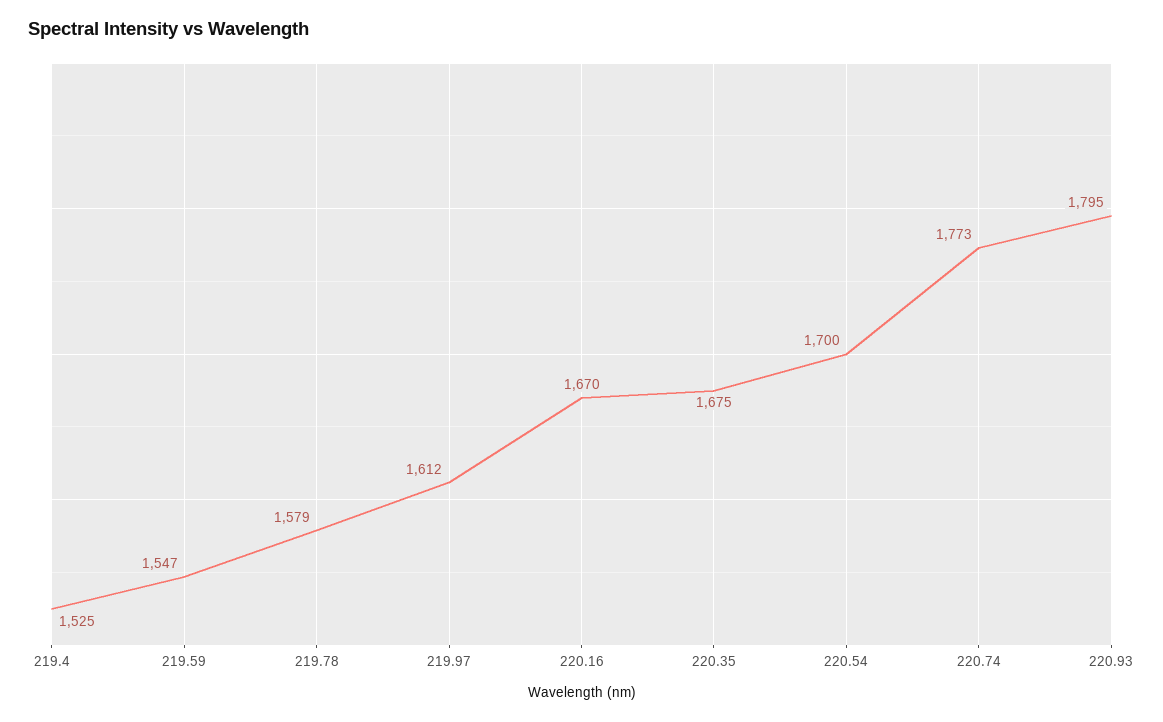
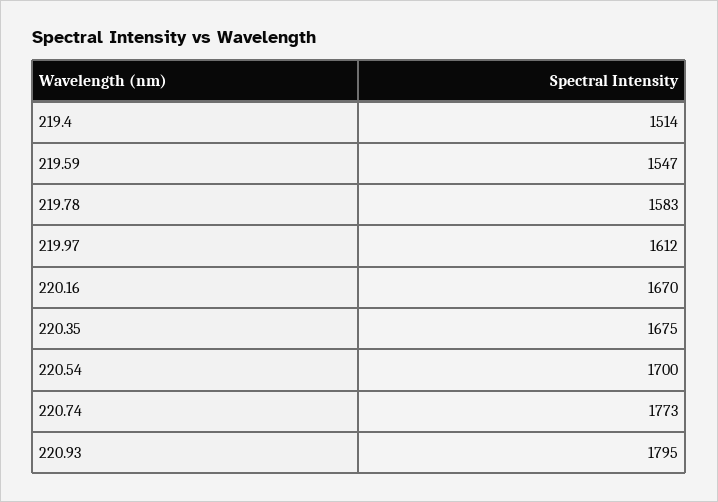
219.4: 1525 -> 1514
219.78: 1579 -> 1583

